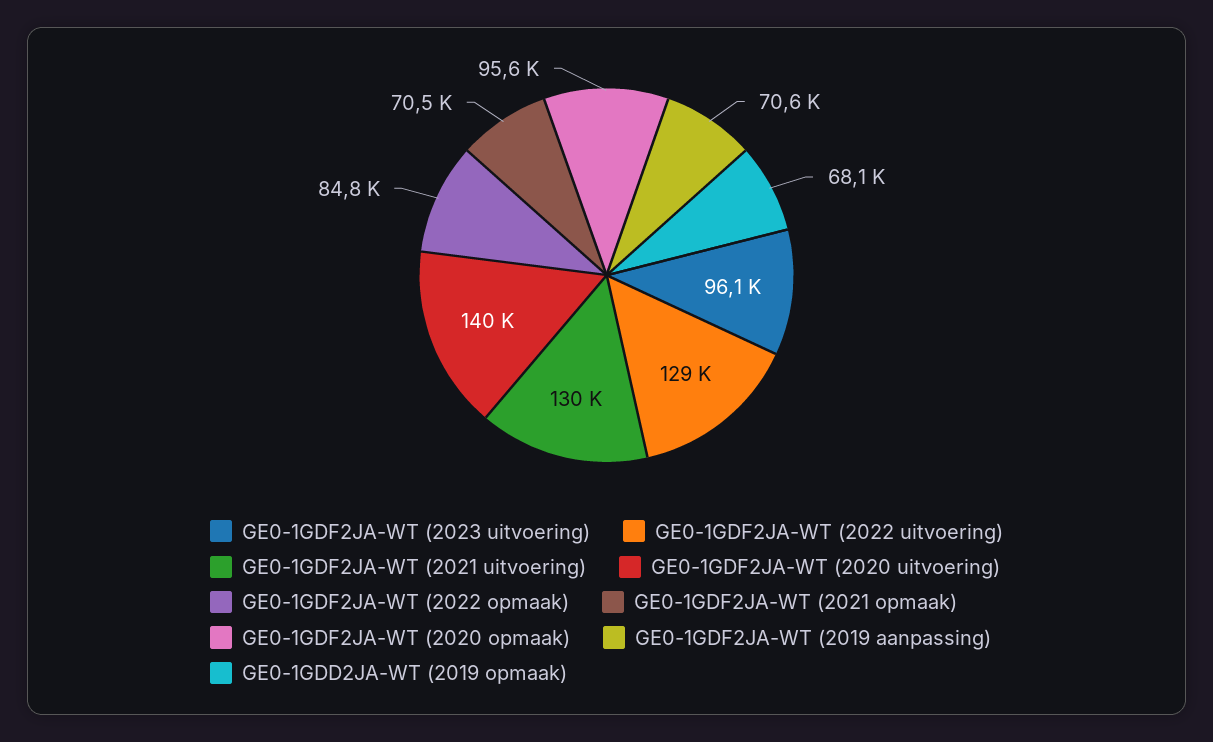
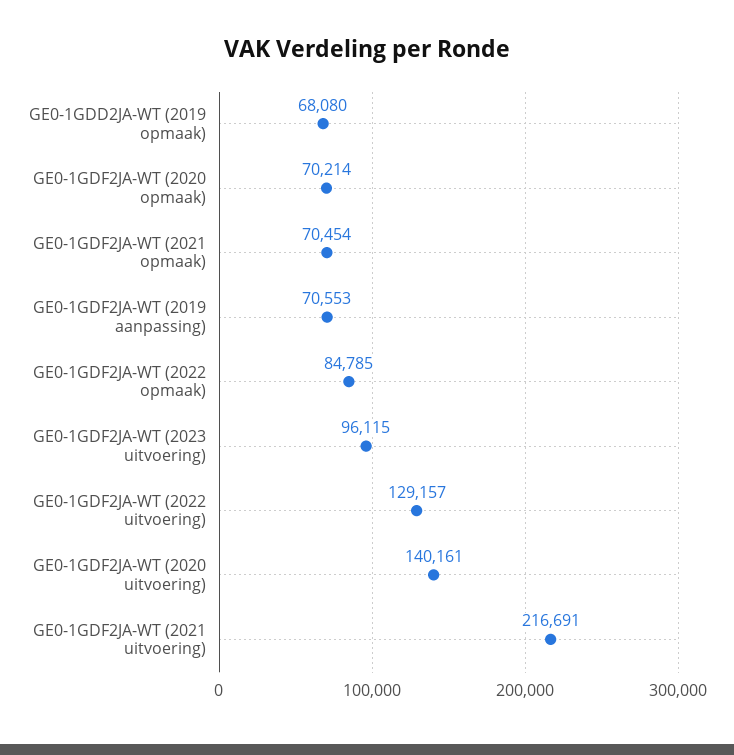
GE0-1GDF2JA-WT (2021 uitvoering): 130000 -> 216691
GE0-1GDF2JA-WT (2020 opmaak): 95600 -> 70214

